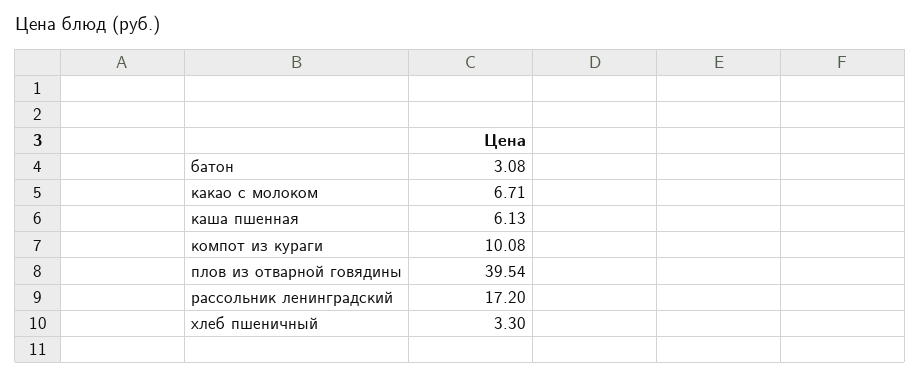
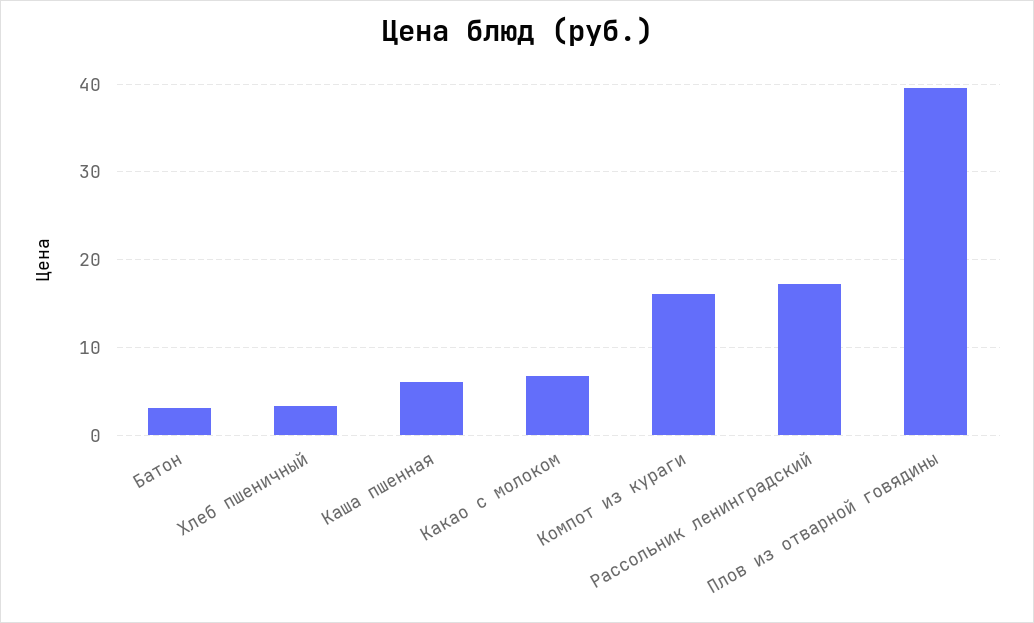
компот из кураги: 10.08 -> 16

